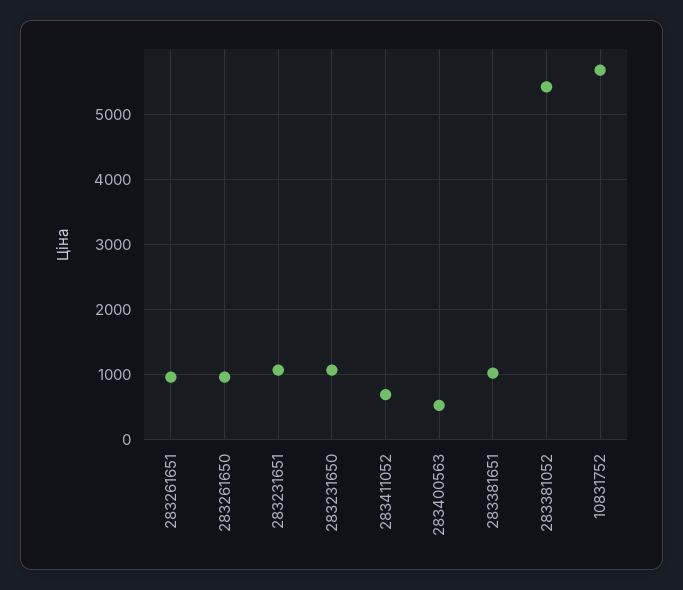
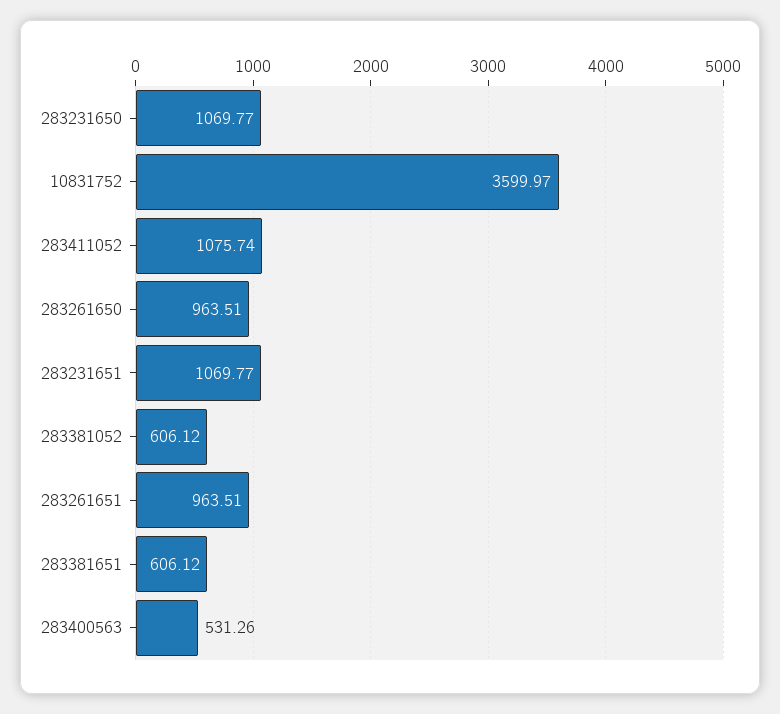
283411052: 700 -> 1075.74
283381651: 1000 -> 606.12
283381052: 5400 -> 606.12
10831752: 5700 -> 3599.97

